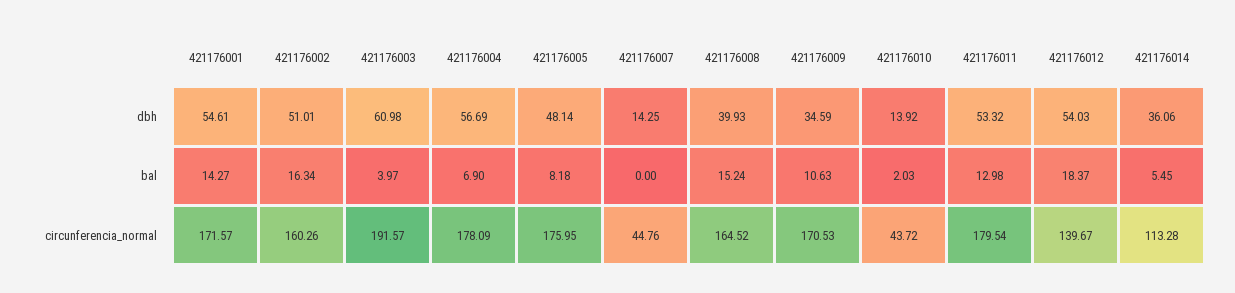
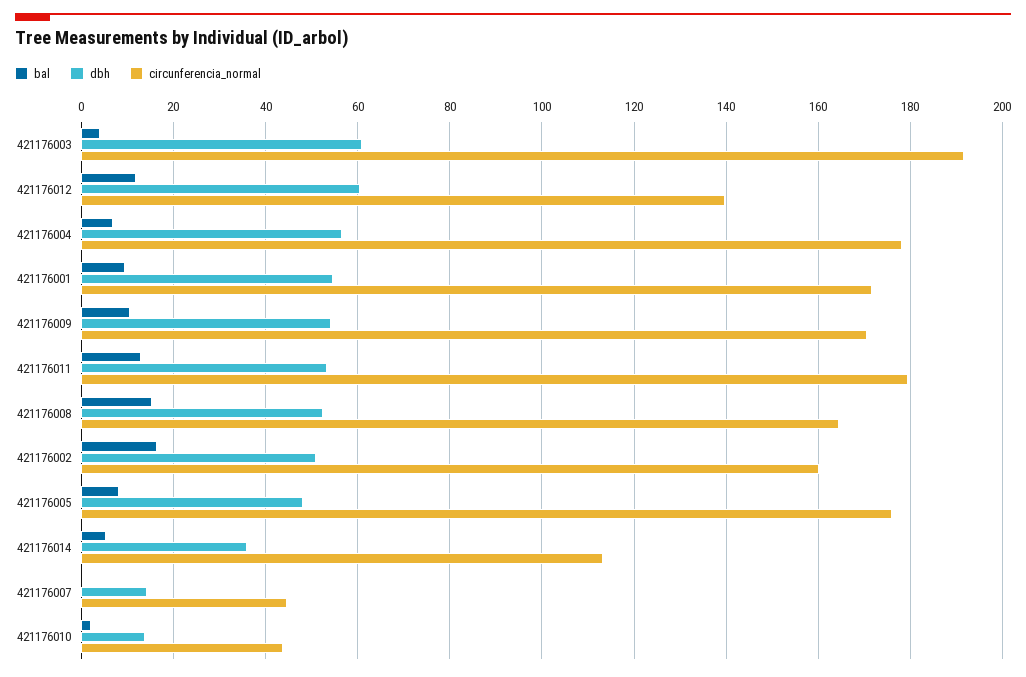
dbh, 421176008: 39.93 -> 52
dbh, 421176009: 34.59 -> 54
dbh, 421176012: 54.03 -> 60
bal, 421176001: 14.27 -> 10
bal, 421176012: 18.37 -> 12

